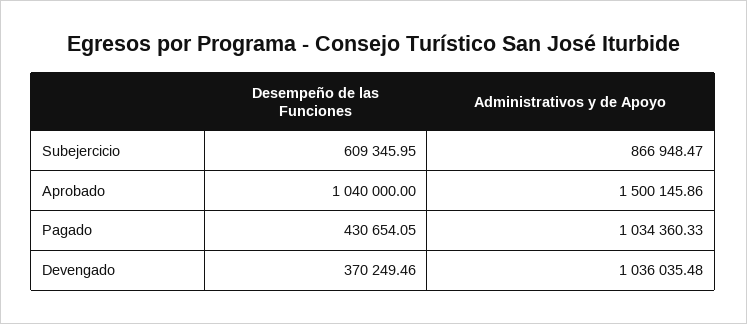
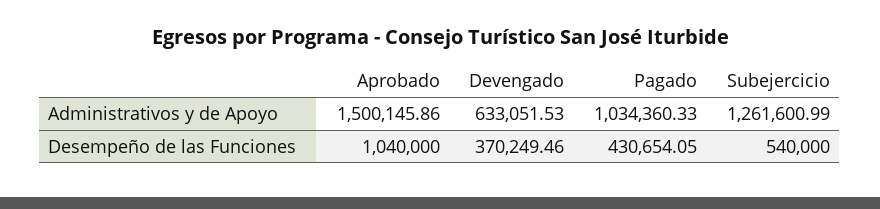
Desempeño de las Funciones, Subejercicio: 609345.95 -> 540000
Administrativos y de Apoyo, Subejercicio: 866948.47 -> 1261600.99
Administrativos y de Apoyo, Devengado: 1036035.48 -> 633051.53

